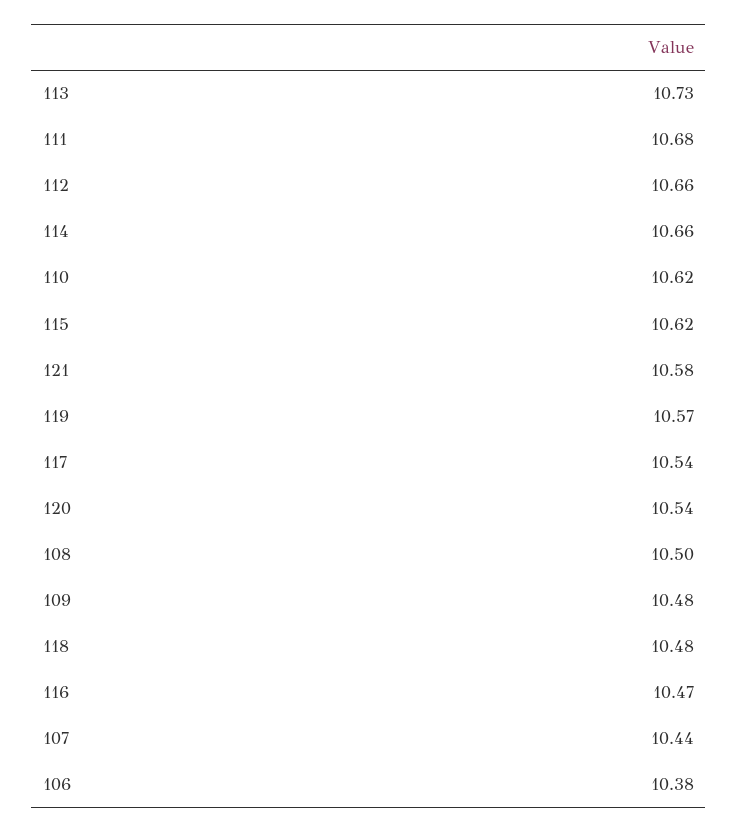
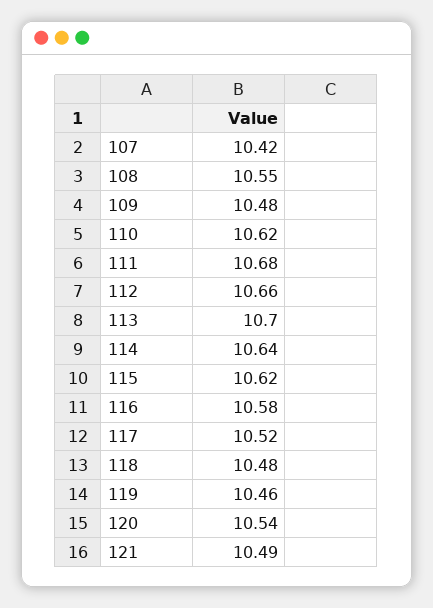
113: 10.73 -> 10.7
114: 10.66 -> 10.64
121: 10.58 -> 10.49
119: 10.57 -> 10.46
117: 10.54 -> 10.52
108: 10.5 -> 10.55
116: 10.47 -> 10.58
107: 10.44 -> 10.42
106: 10.38 -> none

